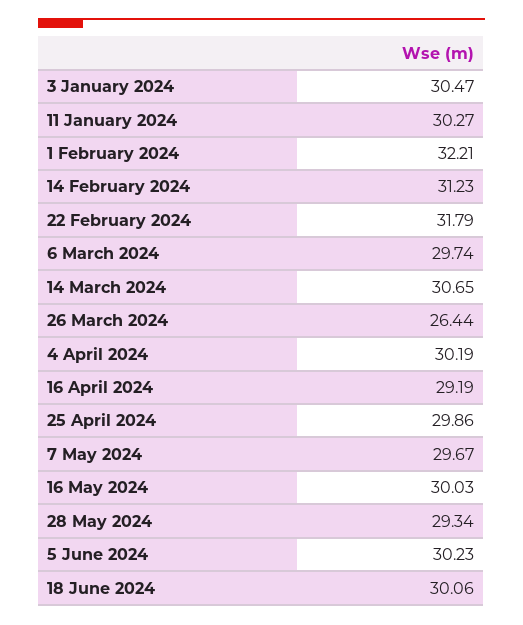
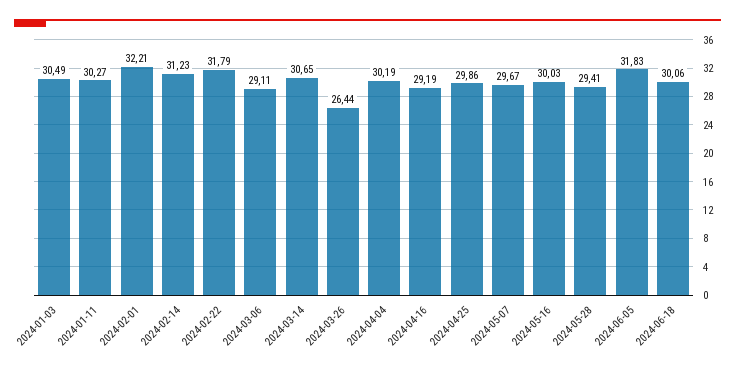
3 January 2024: 30.47 -> 30.49
6 March 2024: 29.74 -> 29.11
28 May 2024: 29.34 -> 29.41
5 June 2024: 30.23 -> 31.83

